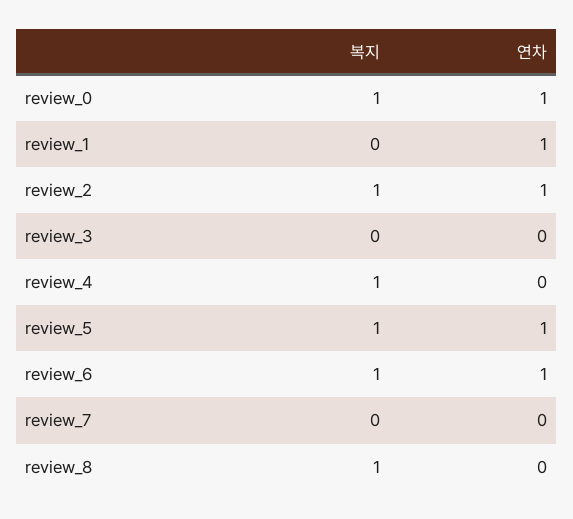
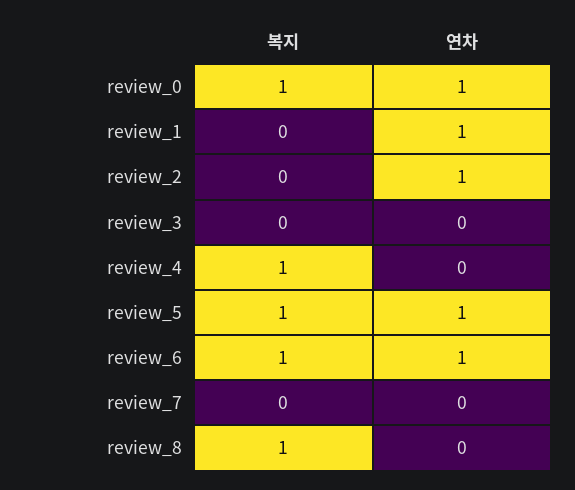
복지, review_2: 1 -> 0

